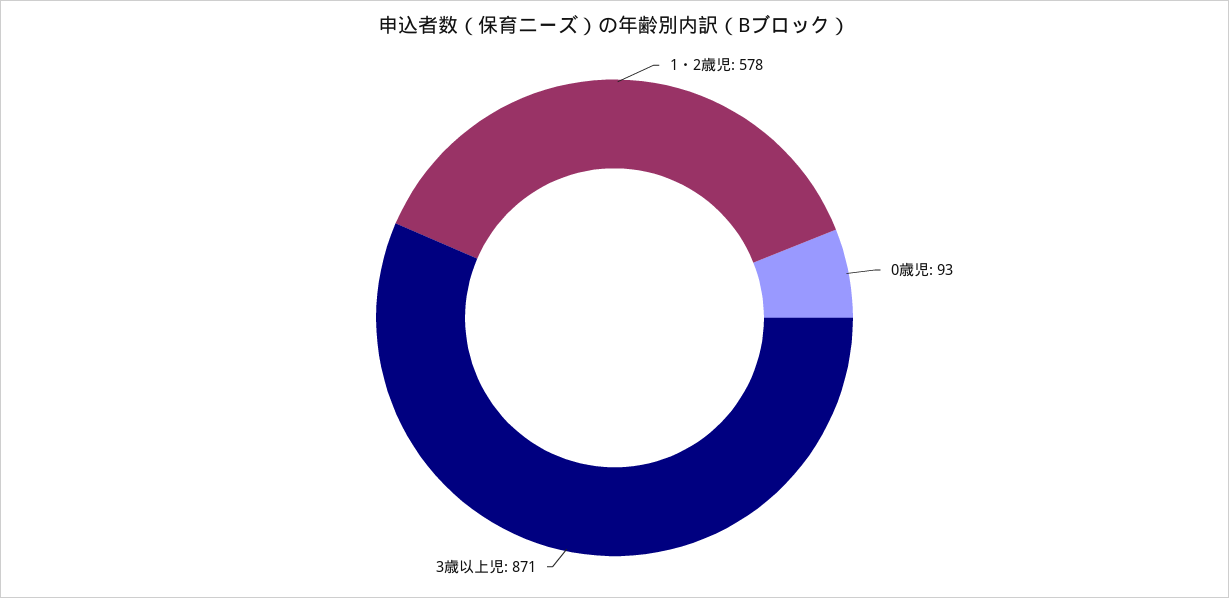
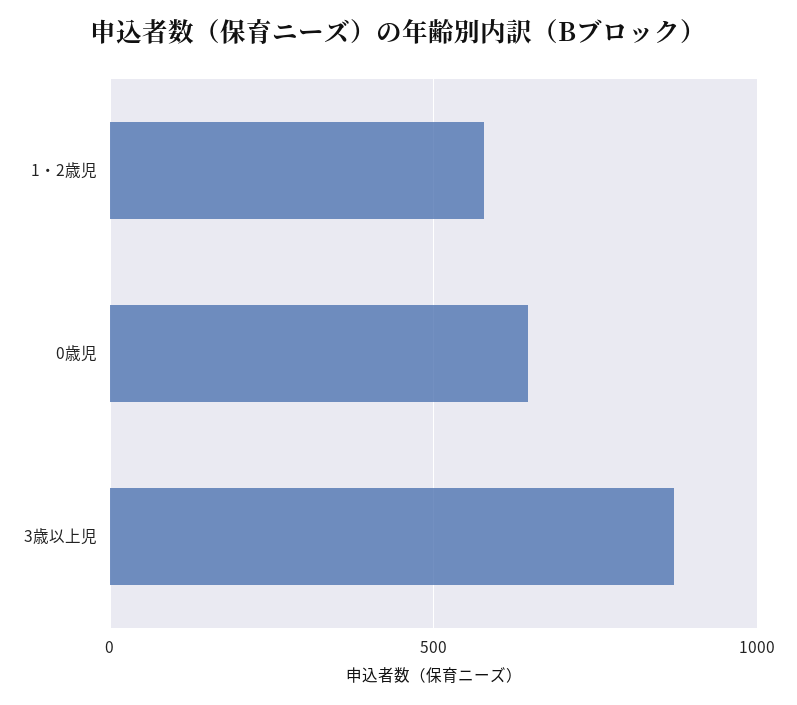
0歳児: 93 -> 650

